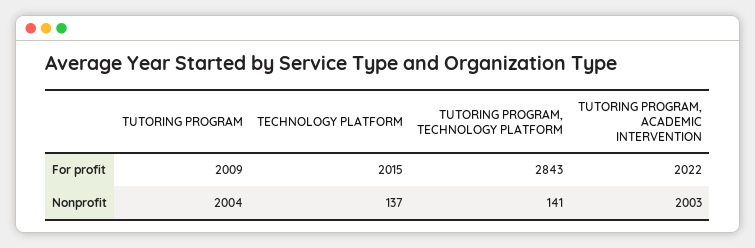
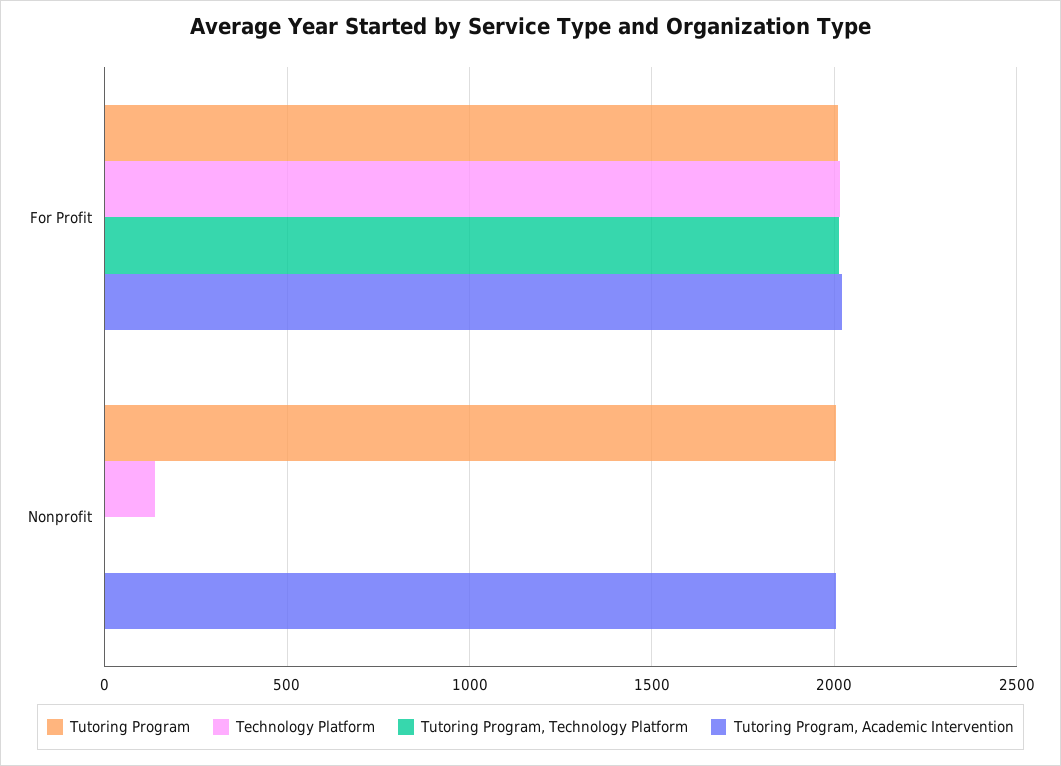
TUTORING PROGRAM, TECHNOLOGY PLATFORM, For profit: 2843 -> 2000
TUTORING PROGRAM, TECHNOLOGY PLATFORM, Nonprofit: 141 -> 0

